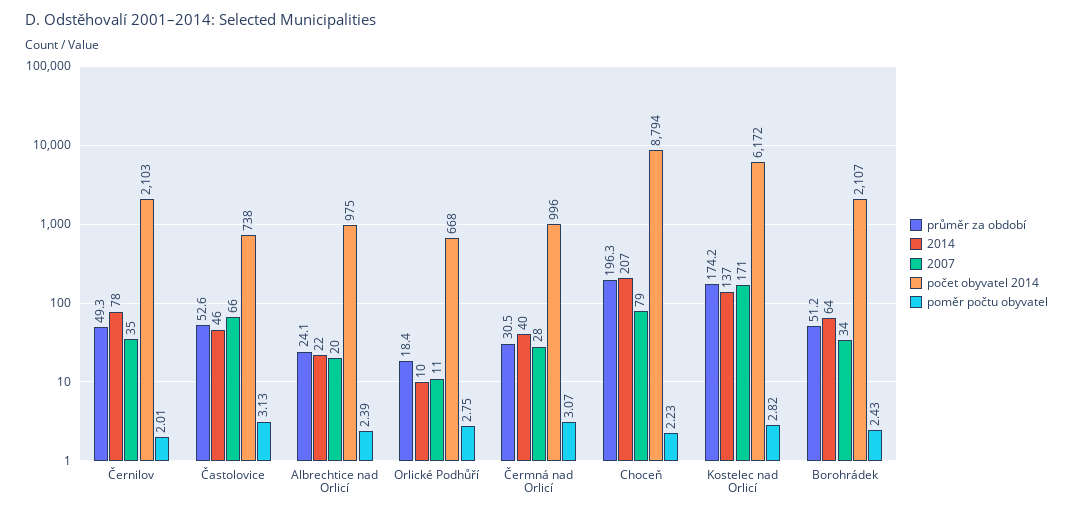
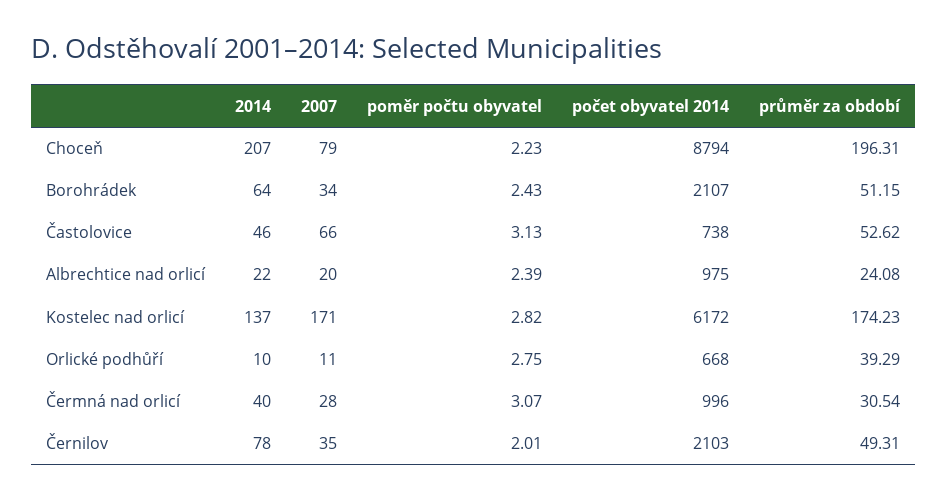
průměr za období, Orlické Podhůří: 18.4 -> 39.29

